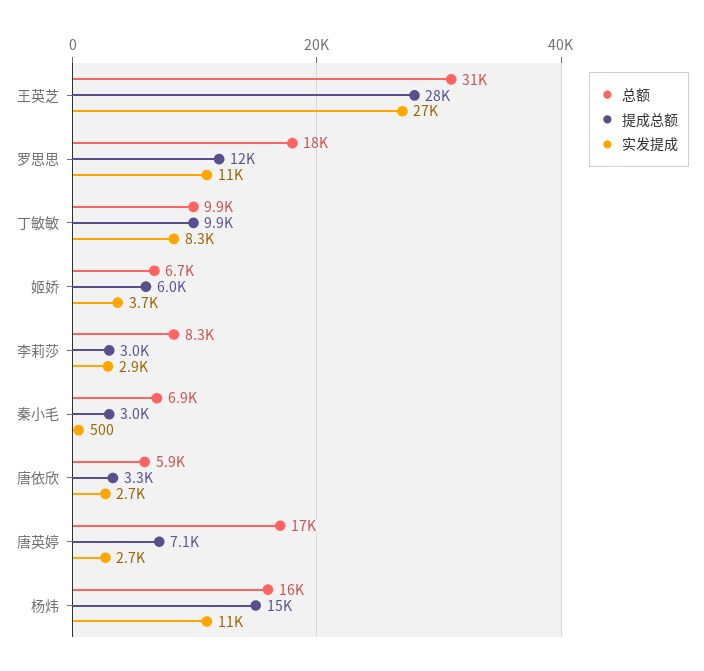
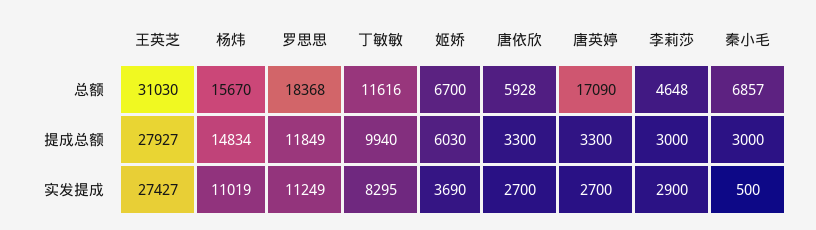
总额, 丁敏敏: 9900 -> 11616
总额, 李莉莎: 8300 -> 4648
提成总额, 唐英婷: 7100 -> 3300

